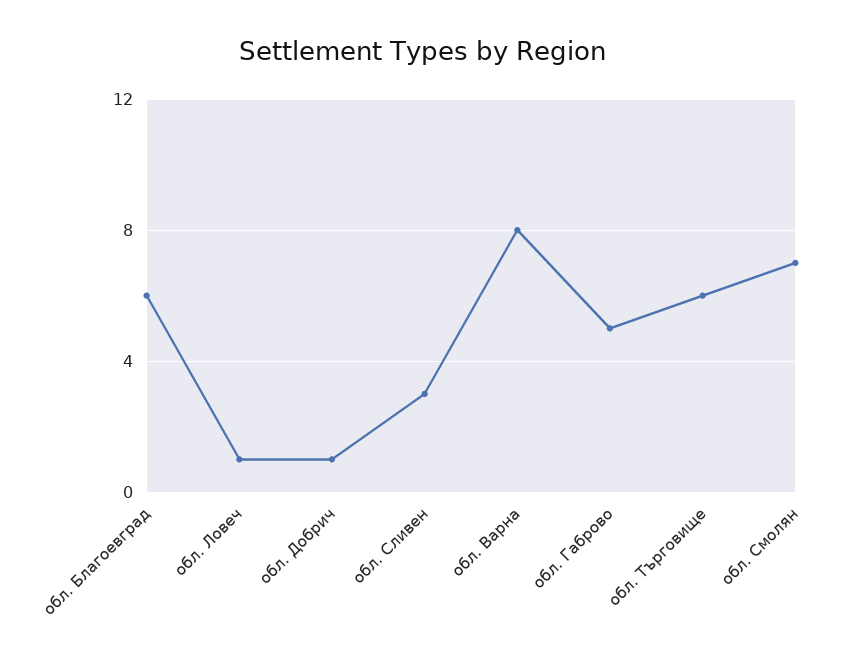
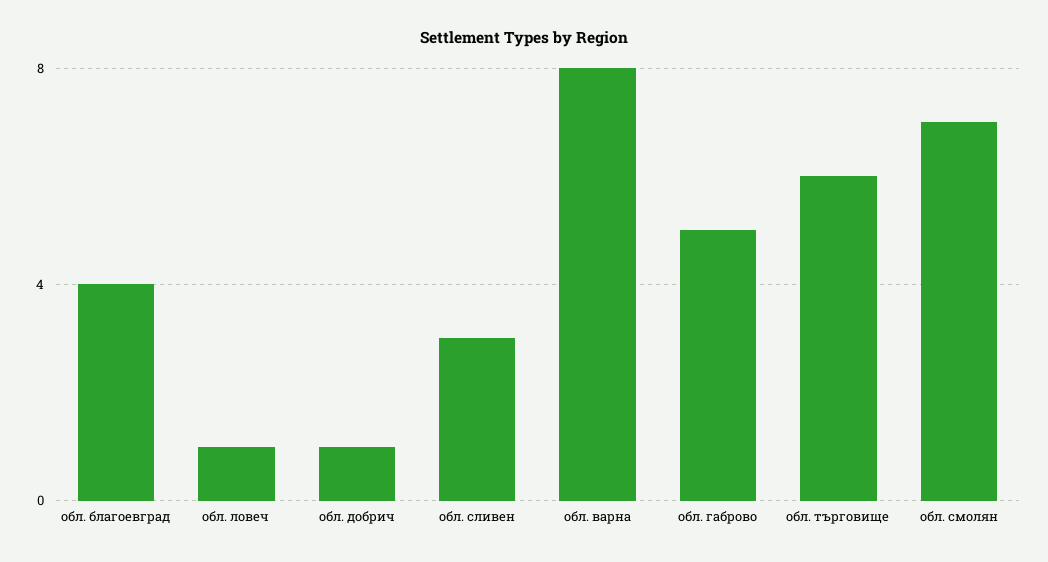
обл. Благоевград: 6 -> 4

